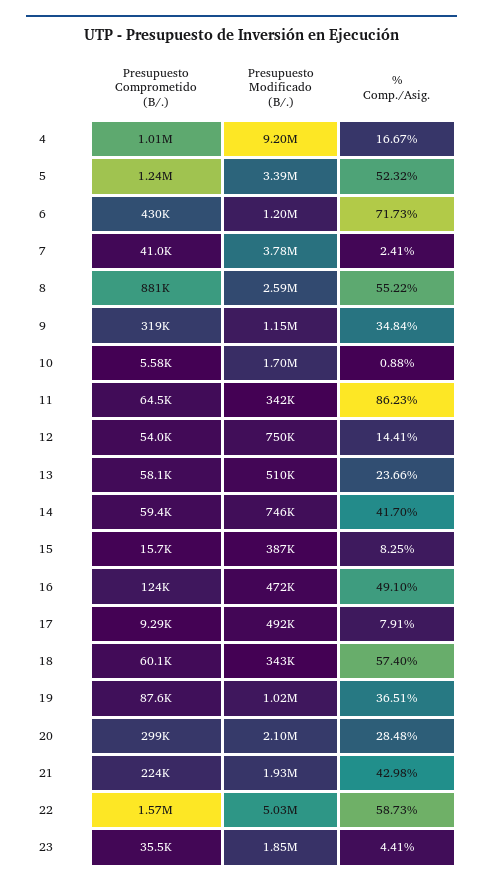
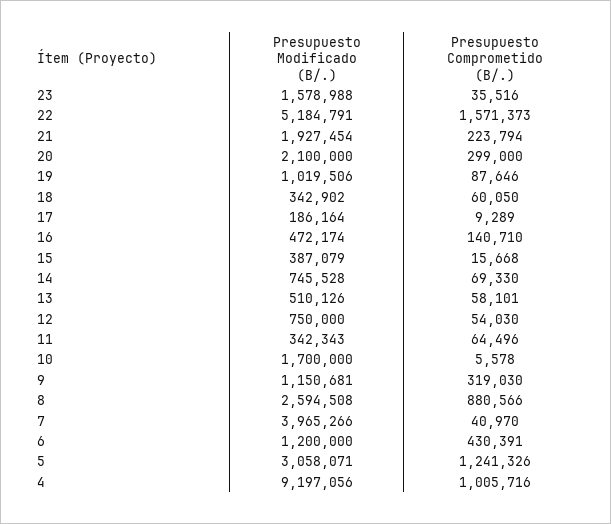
% Comp./Asig., 4: 16.67 -> none
Presupuesto Modificado (B/.), 5: 3390000 -> 3058071
% Comp./Asig., 5: 52.32 -> none
% Comp./Asig., 6: 71.73 -> none
Presupuesto Modificado (B/.), 7: 3780000 -> 3965266
% Comp./Asig., 7: 2.41 -> none
% Comp./Asig., 8: 55.22 -> none
% Comp./Asig., 9: 34.84 -> none
% Comp./Asig., 10: 0.88 -> none
% Comp./Asig., 11: 86.23 -> none
% Comp./Asig., 12: 14.41 -> none
% Comp./Asig., 13: 23.66 -> none
Presupuesto Comprometido (B/.), 14: 59400 -> 69330
% Comp./Asig., 14: 41.7 -> none
% Comp./Asig., 15: 8.25 -> none
Presupuesto Comprometido (B/.), 16: 124000 -> 140710
% Comp./Asig., 16: 49.1 -> none
Presupuesto Modificado (B/.), 17: 492000 -> 186164
% Comp./Asig., 17: 7.91 -> none
% Comp./Asig., 18: 57.4 -> none
% Comp./Asig., 19: 36.51 -> none
% Comp./Asig., 20: 28.48 -> none
% Comp./Asig., 21: 42.98 -> none
Presupuesto Modificado (B/.), 22: 5030000 -> 5184791
% Comp./Asig., 22: 58.73 -> none
Presupuesto Modificado (B/.), 23: 1850000 -> 1578988
% Comp./Asig., 23: 4.41 -> none

